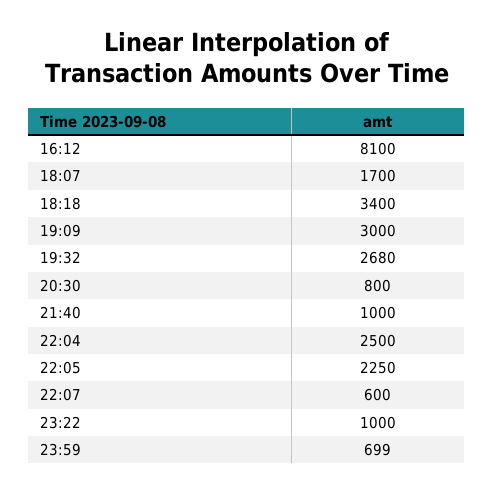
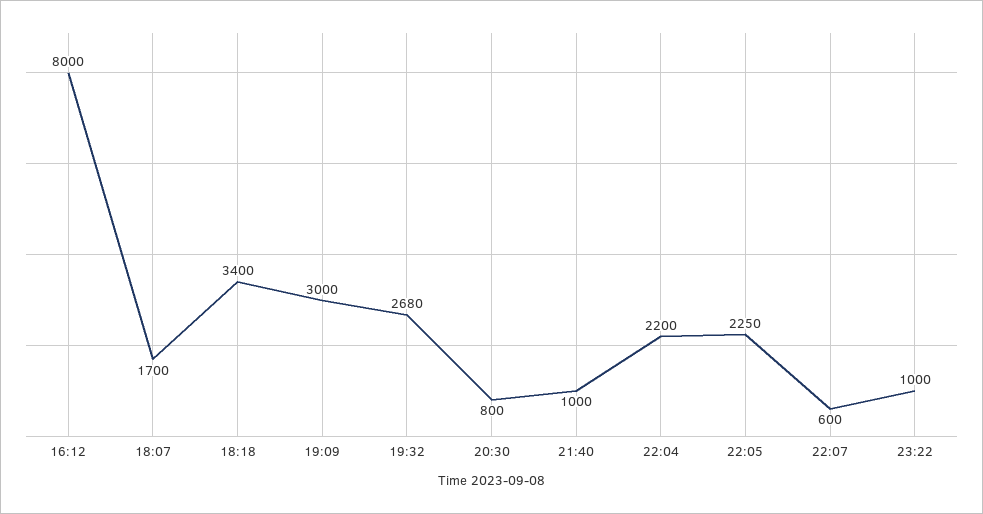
16:12: 8100 -> 8000
22:04: 2500 -> 2200
23:59: 699 -> none

